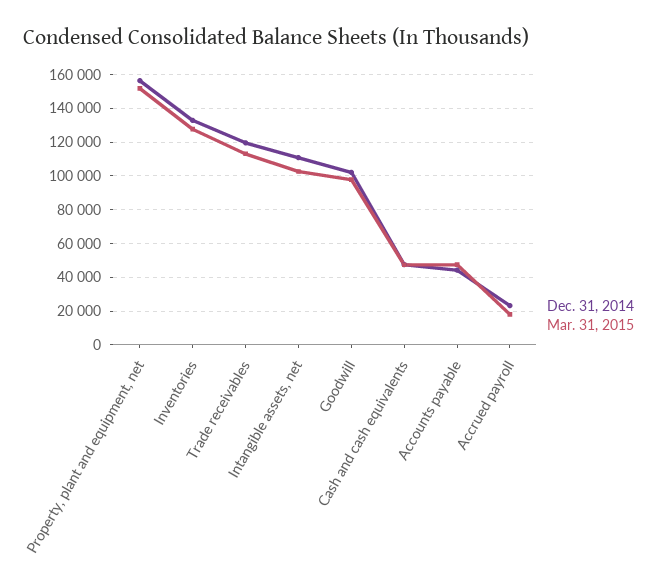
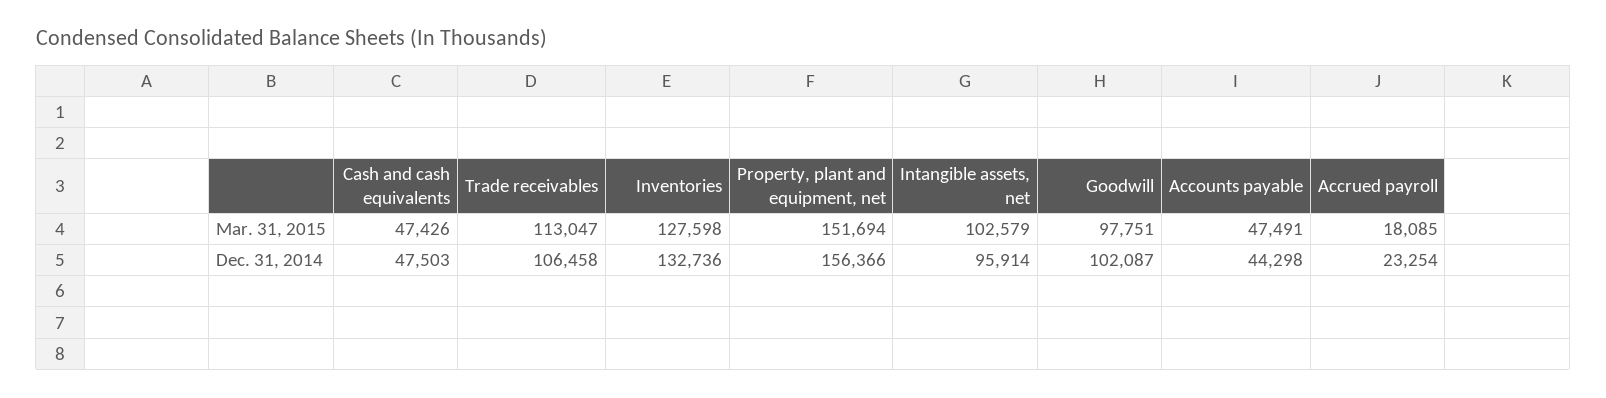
Dec. 31, 2014, Trade receivables: 120000 -> 106458
Dec. 31, 2014, Intangible assets, net: 110000 -> 95914

